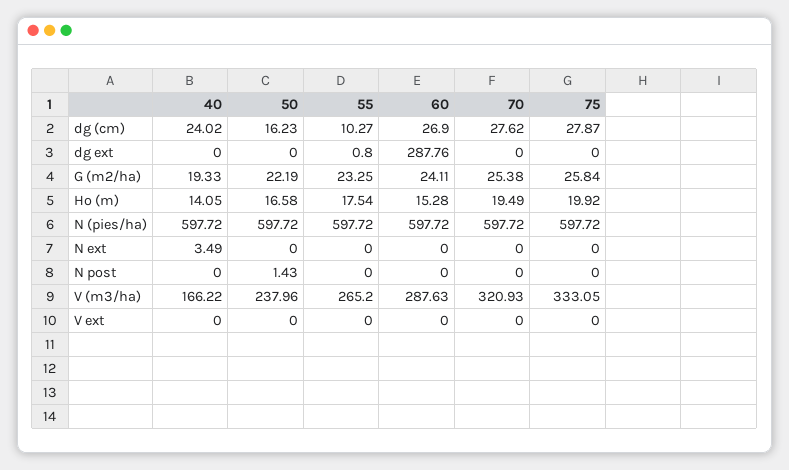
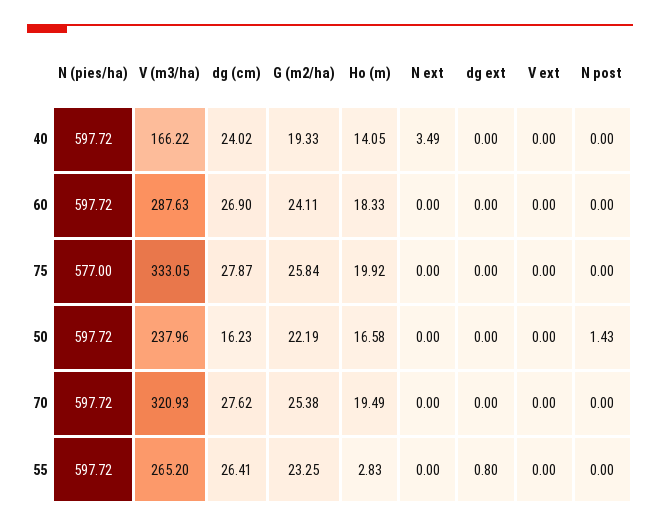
55, dg (cm): 10.27 -> 26.41
60, dg ext: 287.76 -> 0
55, Ho (m): 17.54 -> 2.83
60, Ho (m): 15.28 -> 18.33
75, N (pies/ha): 597.72 -> 577

